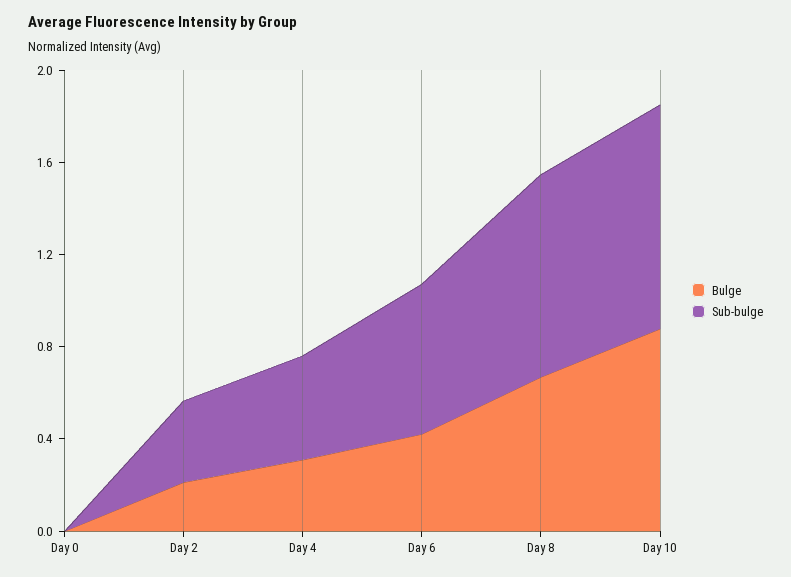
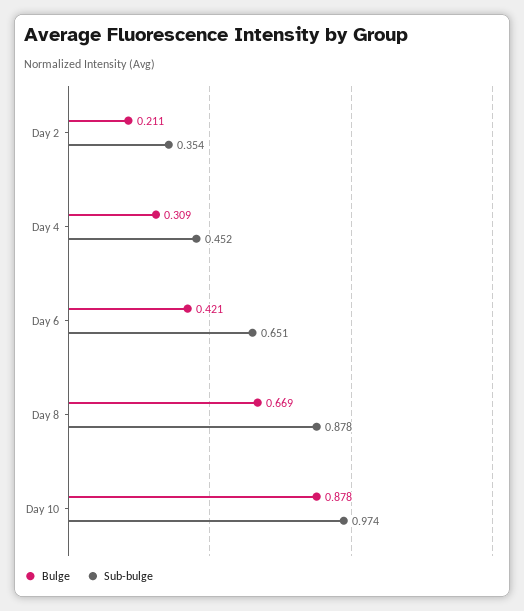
Bulge, Day 0: 0 -> none
Sub-bulge, Day 0: 0 -> none

